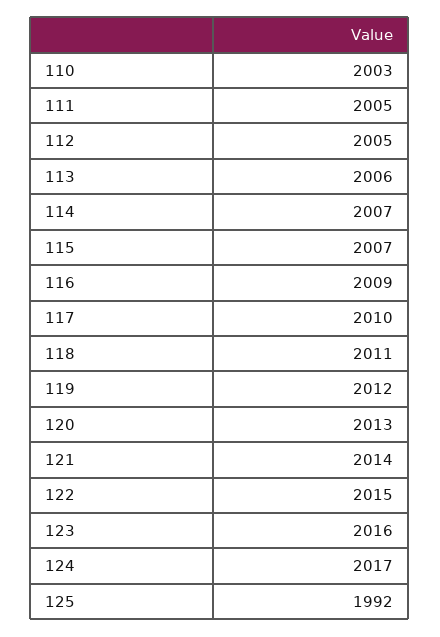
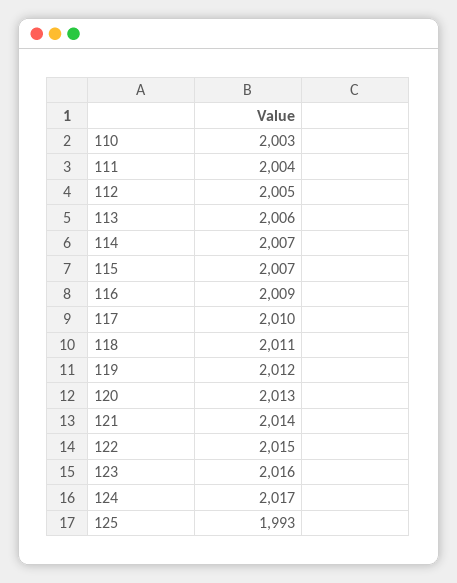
111: 2005 -> 2004
125: 1992 -> 1993

